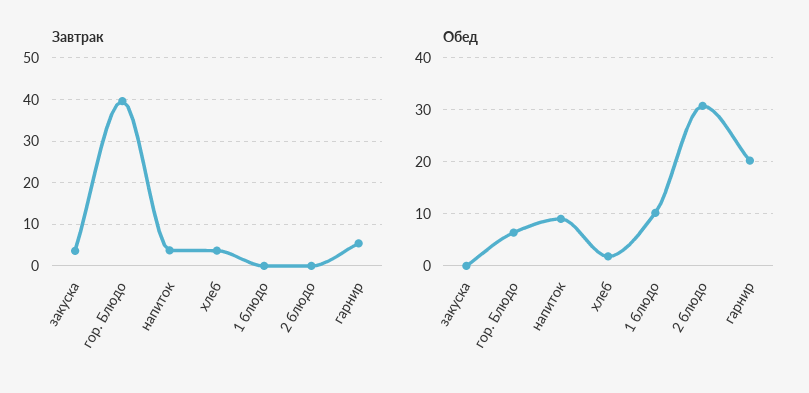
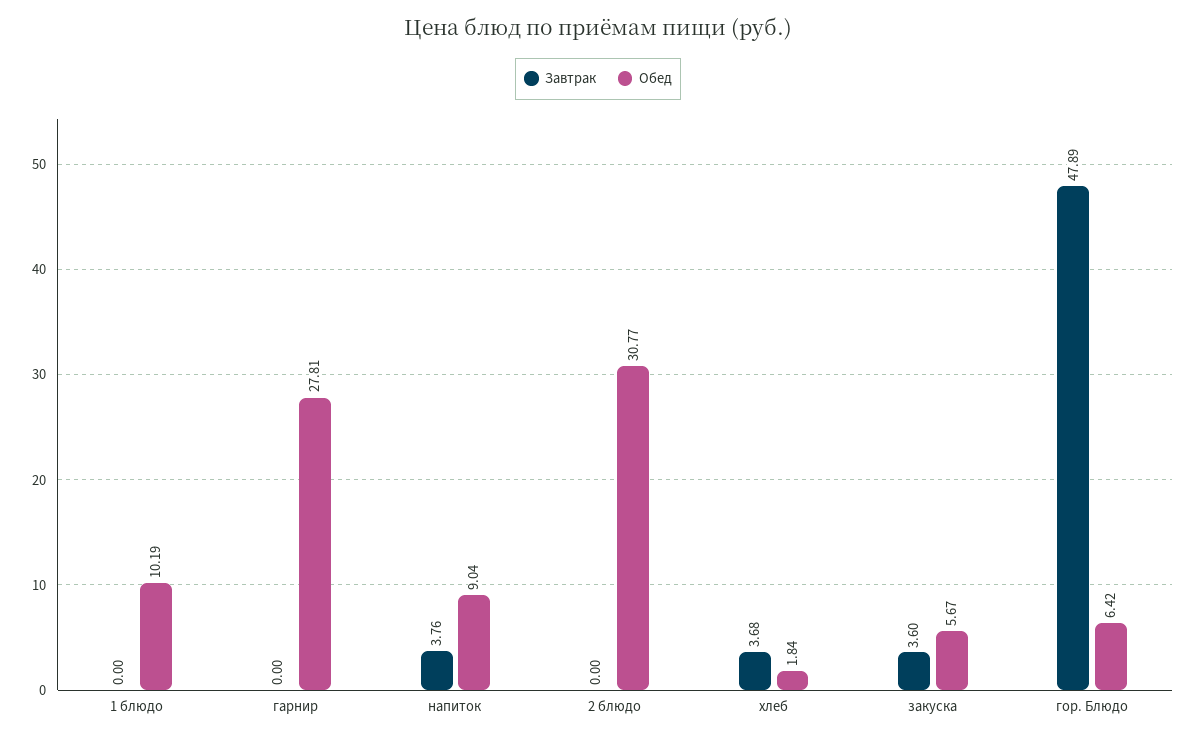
Завтрак, гор. Блюдо: 40 -> 47.89
Завтрак, гарнир: 6 -> 0
Обед, закуска: 0 -> 5.67
Обед, гарнир: 20 -> 27.81

